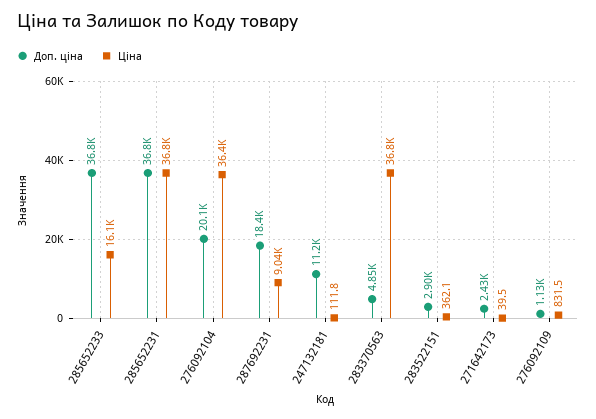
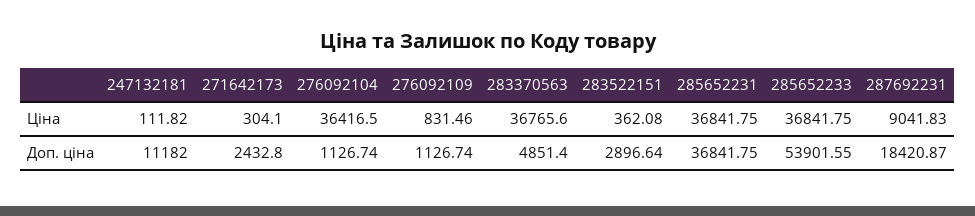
Доп. ціна, 285652233: 36800 -> 53901.55
Ціна, 285652233: 16100 -> 36841.75
Доп. ціна, 276092104: 20100 -> 1126.74
Ціна, 271642173: 39.5 -> 304.1

